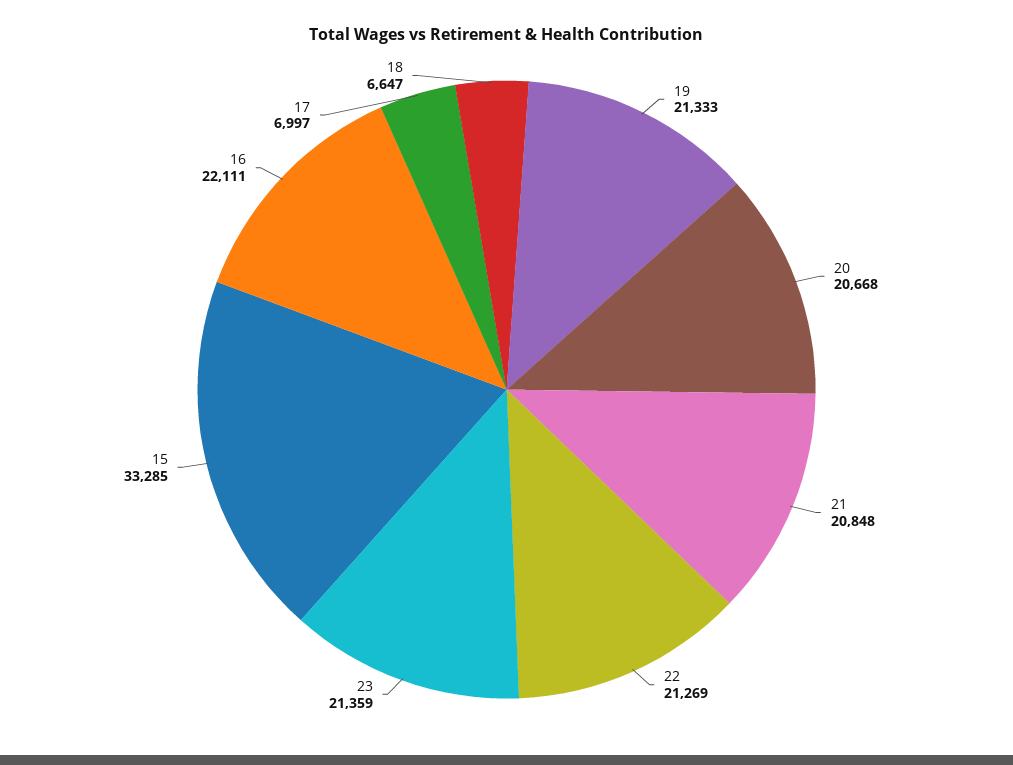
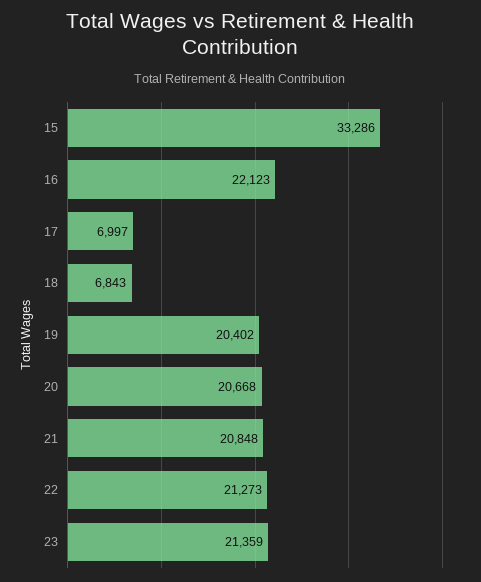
19: 21333 -> 20402
22: 21269 -> 21273
15: 33285 -> 33286
16: 22111 -> 22123
18: 6647 -> 6843

